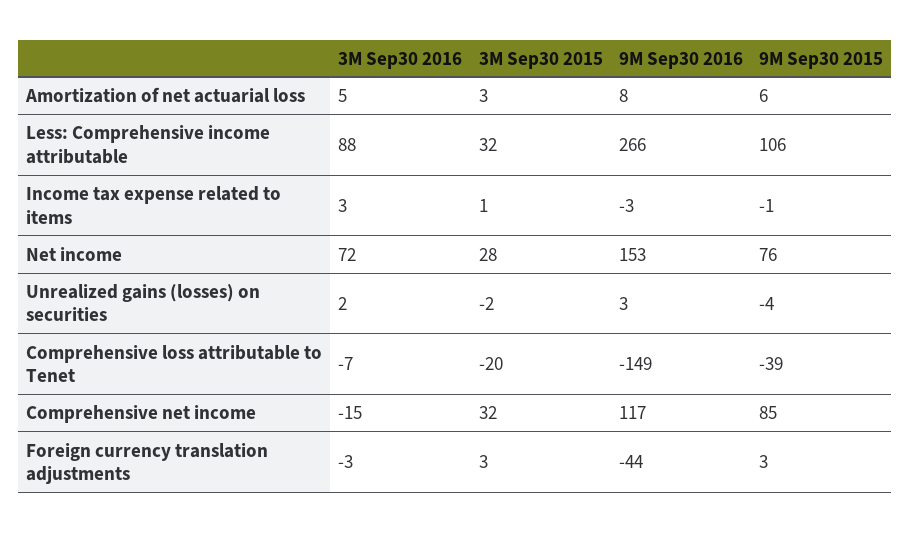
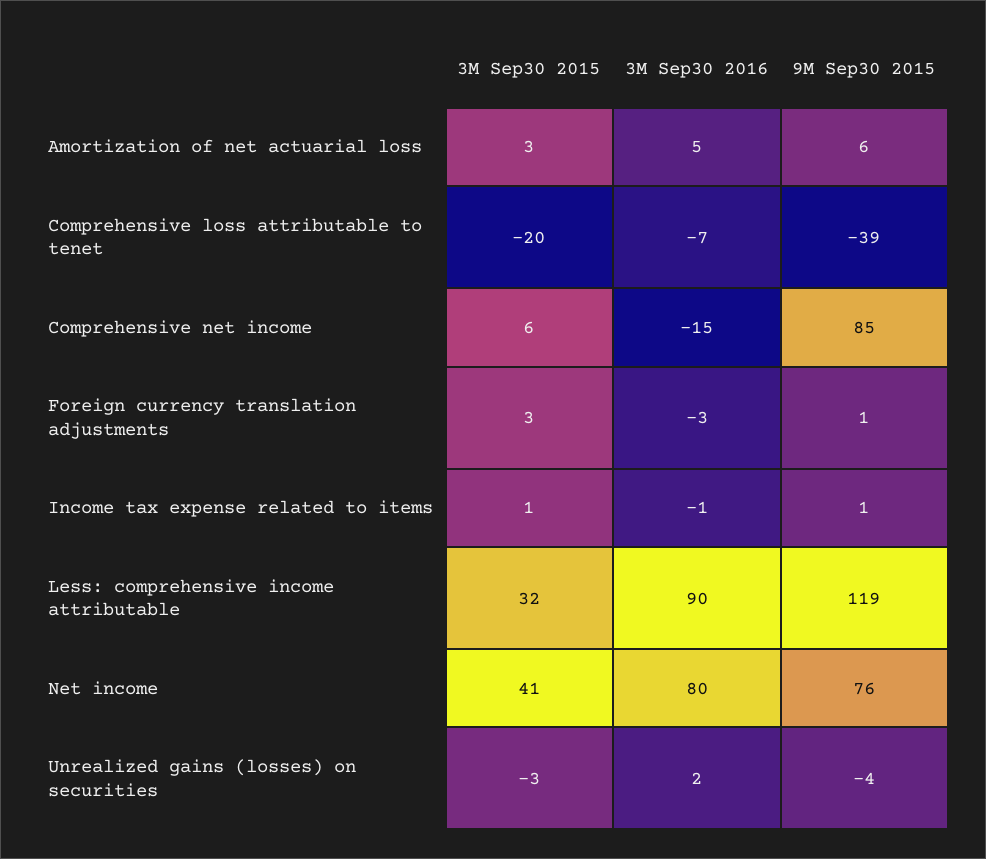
9M Sep30 2016, Amortization of net actuarial loss: 8 -> none
3M Sep30 2016, Less: Comprehensive income attributable: 88 -> 90
9M Sep30 2016, Less: Comprehensive income attributable: 266 -> none
9M Sep30 2015, Less: Comprehensive income attributable: 106 -> 119
3M Sep30 2016, Income tax expense related to items: 3 -> -1
9M Sep30 2016, Income tax expense related to items: -3 -> none
9M Sep30 2015, Income tax expense related to items: -1 -> 1
3M Sep30 2016, Net income: 72 -> 80
3M Sep30 2015, Net income: 28 -> 41
9M Sep30 2016, Net income: 153 -> none
3M Sep30 2015, Unrealized gains (losses) on securities: -2 -> -3
9M Sep30 2016, Unrealized gains (losses) on securities: 3 -> none
9M Sep30 2016, Comprehensive loss attributable to Tenet: -149 -> none
3M Sep30 2015, Comprehensive net income: 32 -> 6
9M Sep30 2016, Comprehensive net income: 117 -> none
9M Sep30 2016, Foreign currency translation adjustments: -44 -> none
9M Sep30 2015, Foreign currency translation adjustments: 3 -> 1

